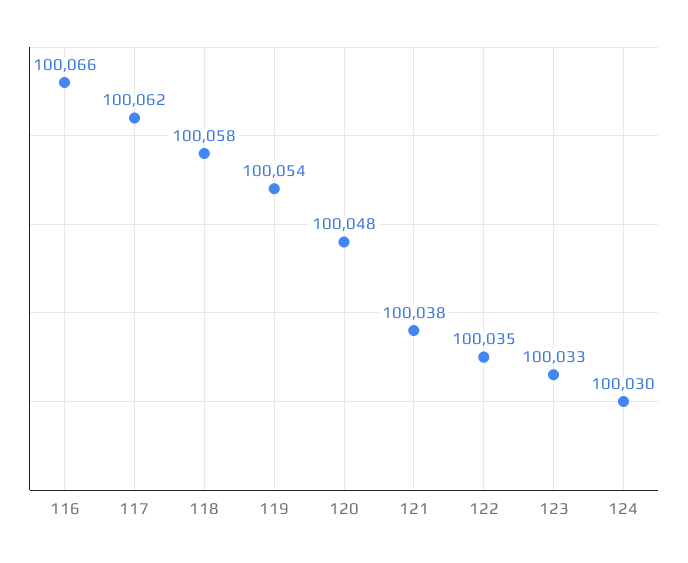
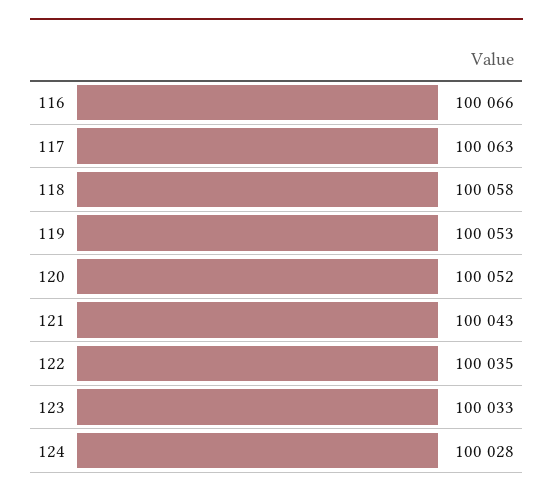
117: 100062 -> 100063
119: 100054 -> 100053
120: 100048 -> 100052
121: 100038 -> 100043
124: 100030 -> 100028

